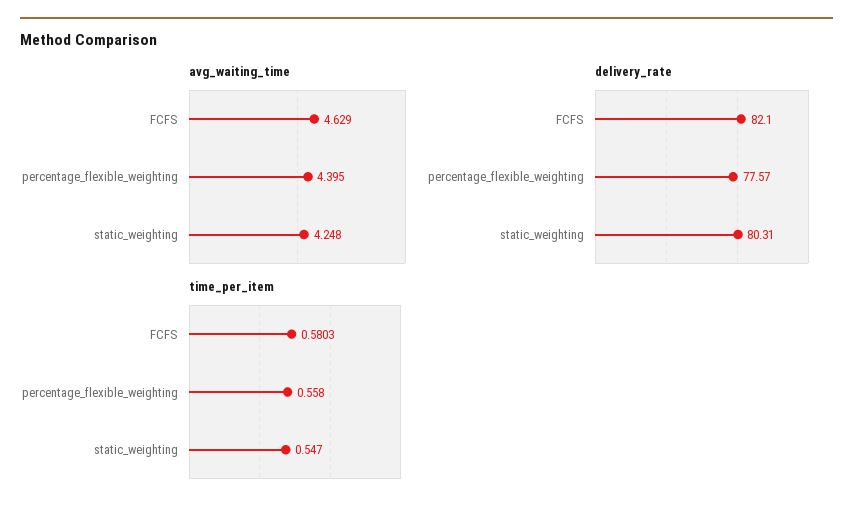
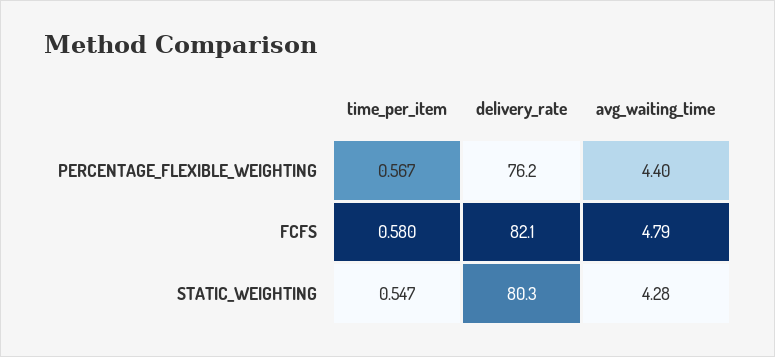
avg_waiting_time, FCFS: 4.629 -> 4.79
avg_waiting_time, static_weighting: 4.248 -> 4.28
delivery_rate, percentage_flexible_weighting: 77.57 -> 76.2
time_per_item, percentage_flexible_weighting: 0.558 -> 0.567

